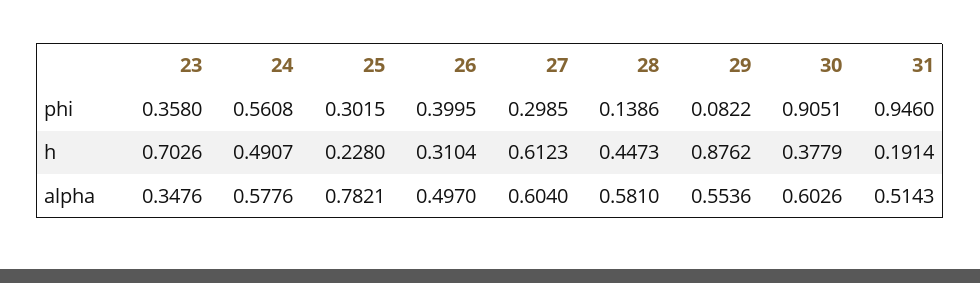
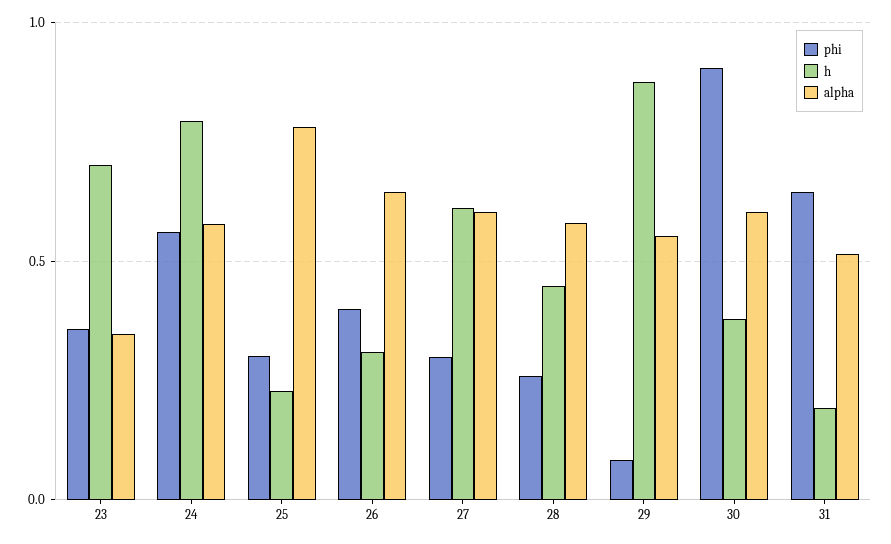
phi, 28: 0.1386 -> 0.25
phi, 31: 0.946 -> 0.65
h, 24: 0.4907 -> 0.8
alpha, 26: 0.497 -> 0.65

